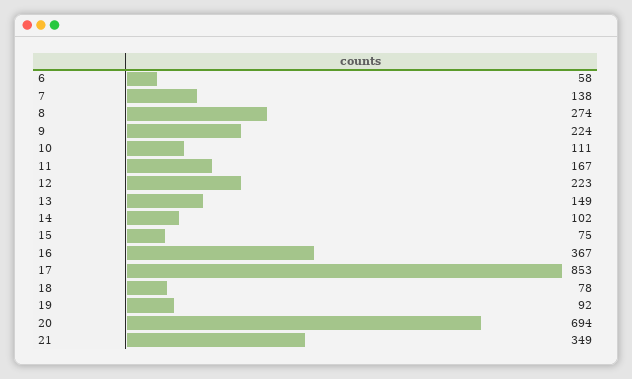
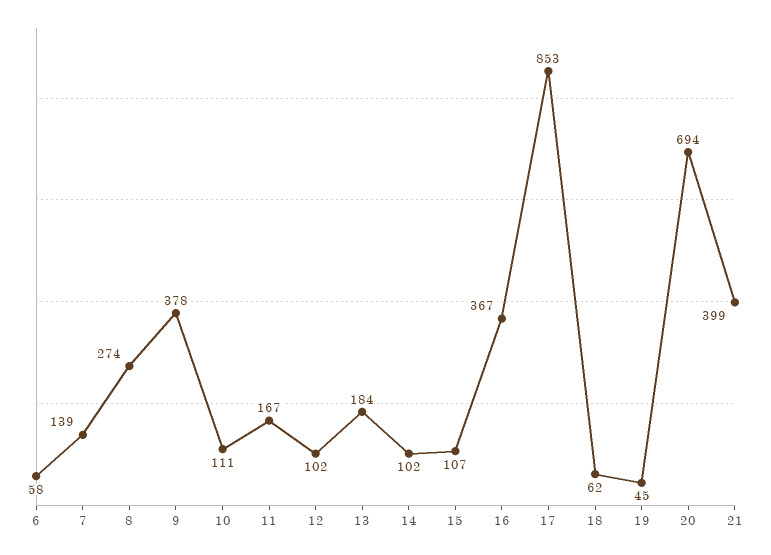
7: 138 -> 139
9: 224 -> 378
12: 223 -> 102
13: 149 -> 184
15: 75 -> 107
18: 78 -> 62
19: 92 -> 45
21: 349 -> 399

